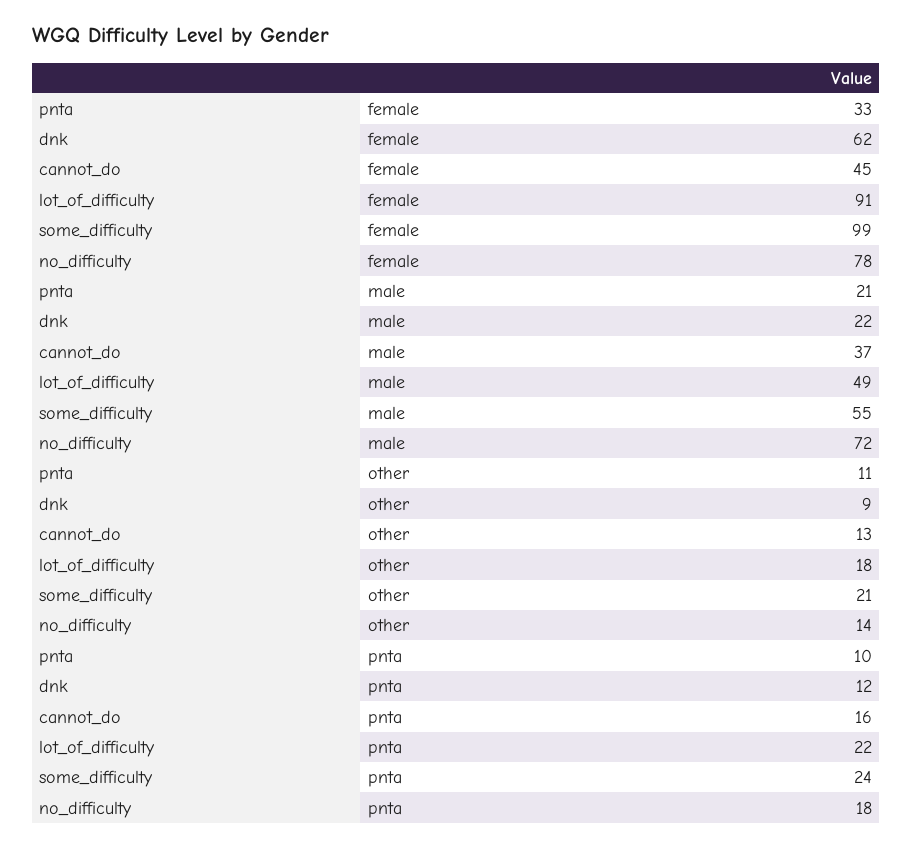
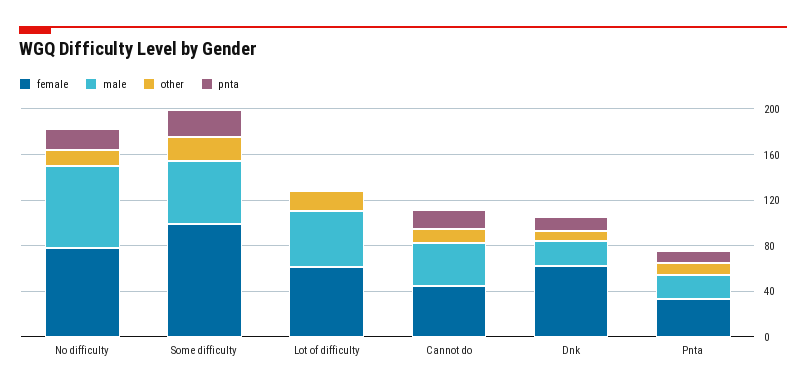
female, lot_of_difficulty: 91 -> 60
pnta, lot_of_difficulty: 22 -> 0

